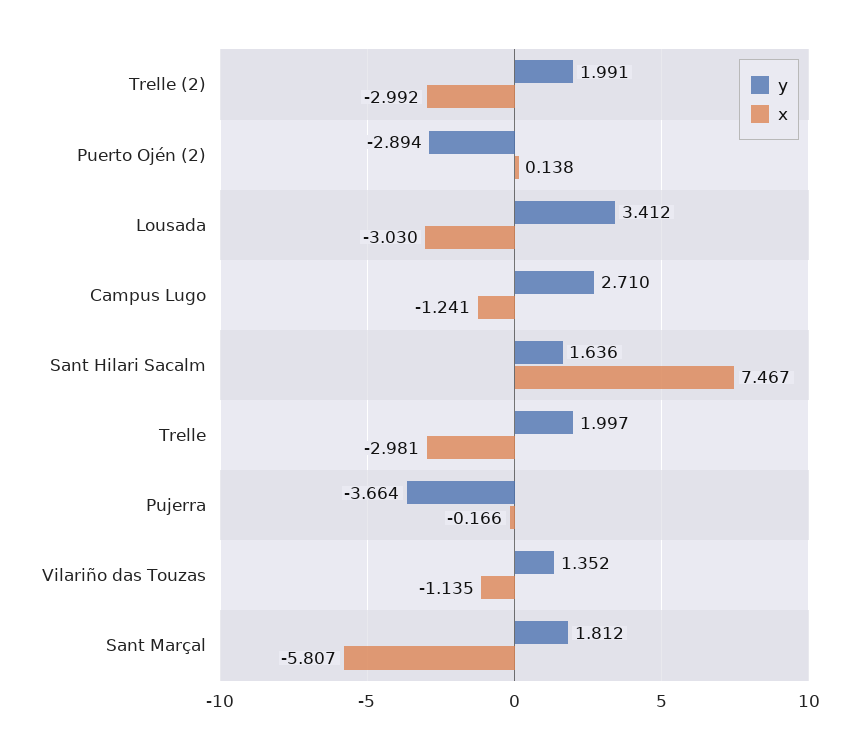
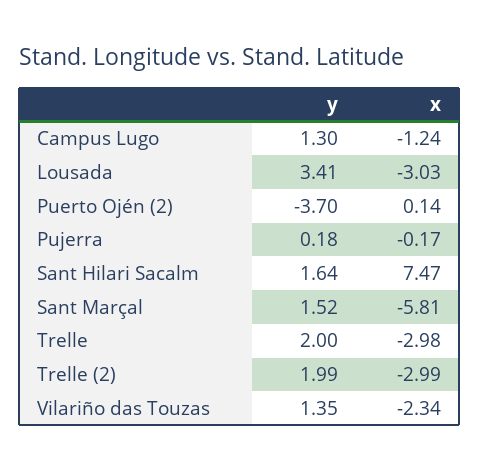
y, Puerto Ojén (2): -2.894 -> -3.7
y, Campus Lugo: 2.71 -> 1.3
y, Pujerra: -3.664 -> 0.18
x, Vilariño das Touzas: -1.135 -> -2.34
y, Sant Marçal: 1.812 -> 1.52

